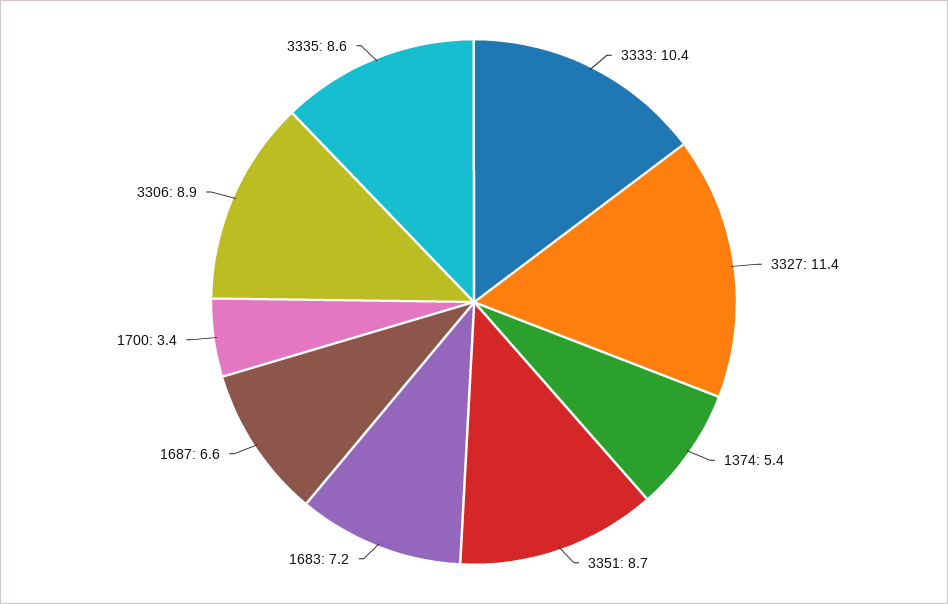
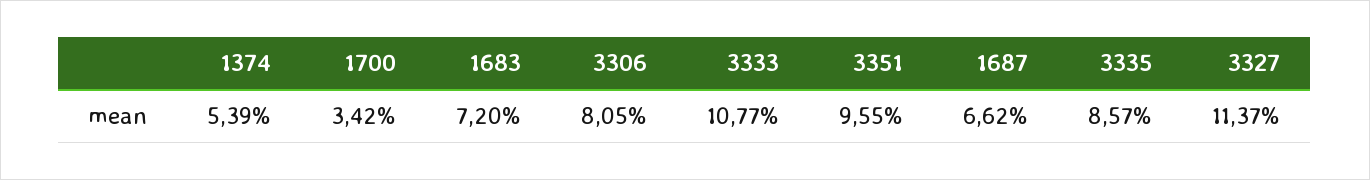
3333: 10.4 -> 10.77
3351: 8.7 -> 9.55
3306: 8.9 -> 8.05

